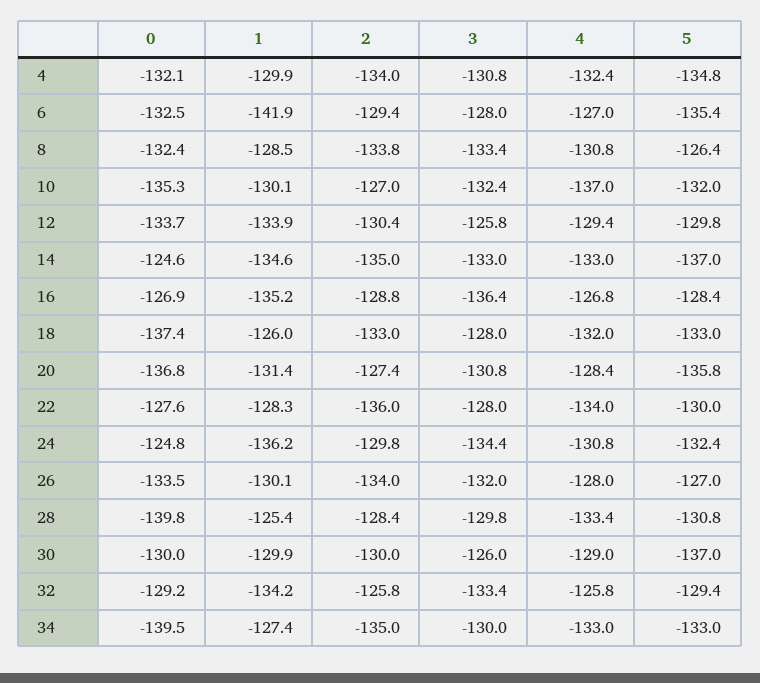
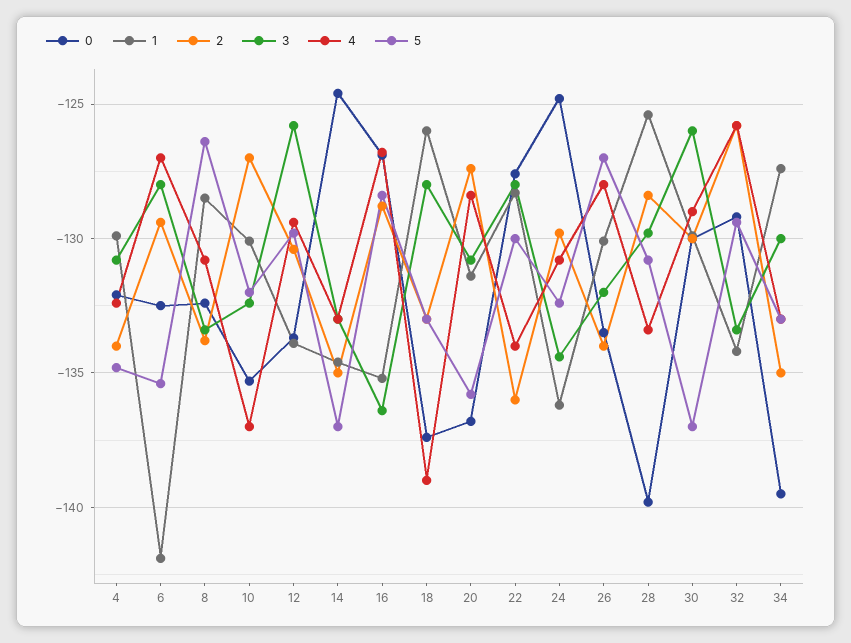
4, 18: -132 -> -139

